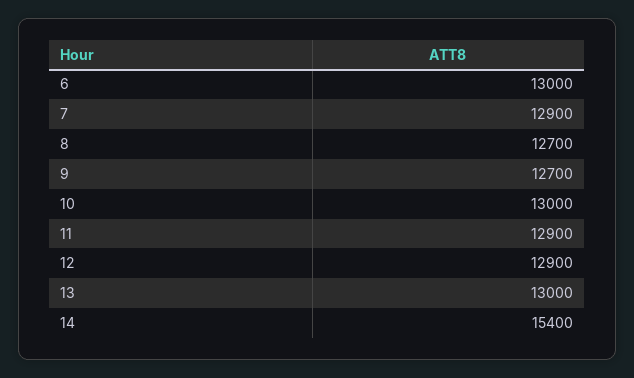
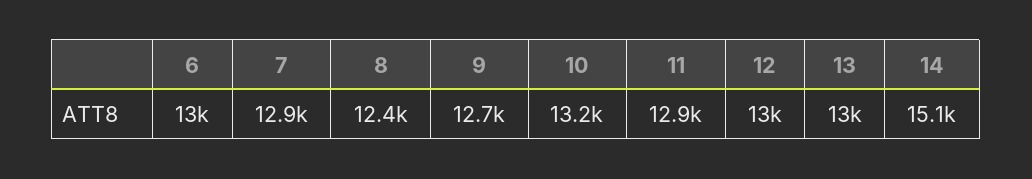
8: 12700 -> 12400
10: 13000 -> 13200
12: 12900 -> 13000
14: 15400 -> 15100

